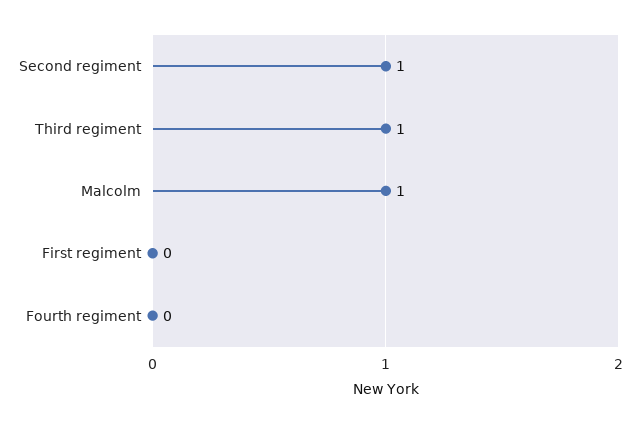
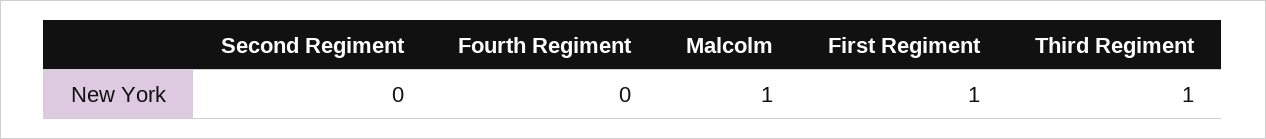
Second regiment: 1 -> 0
First regiment: 0 -> 1

